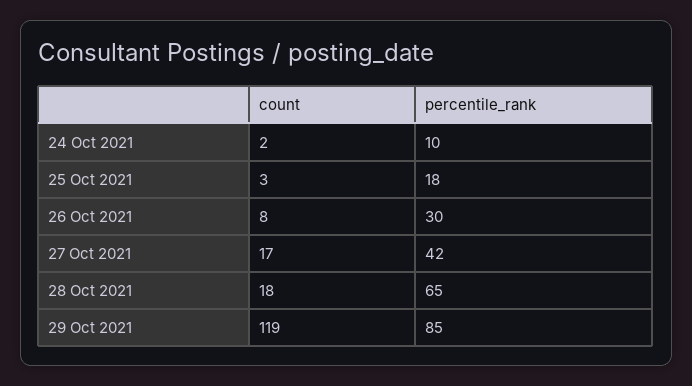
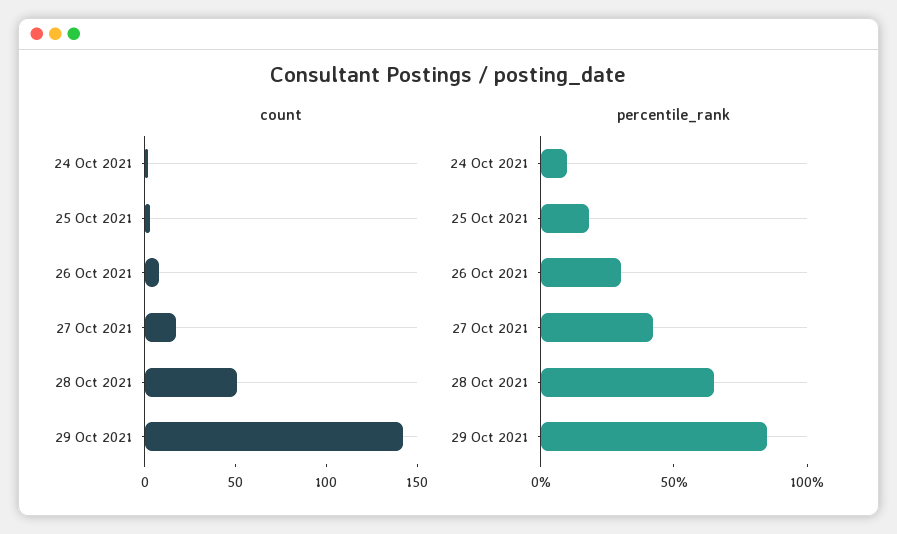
count, 28 Oct 2021: 18 -> 50
count, 29 Oct 2021: 119 -> 140

